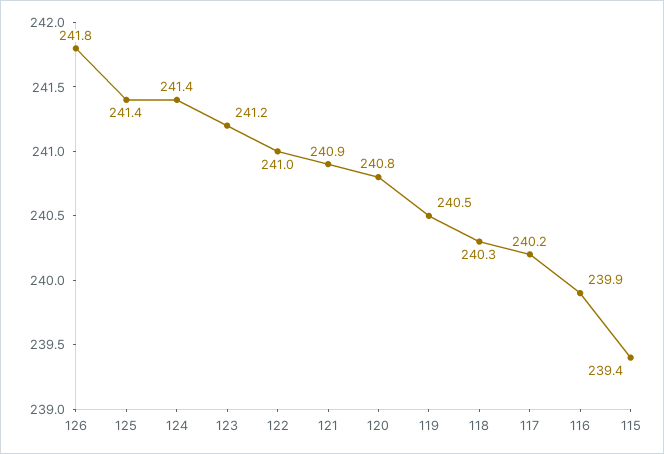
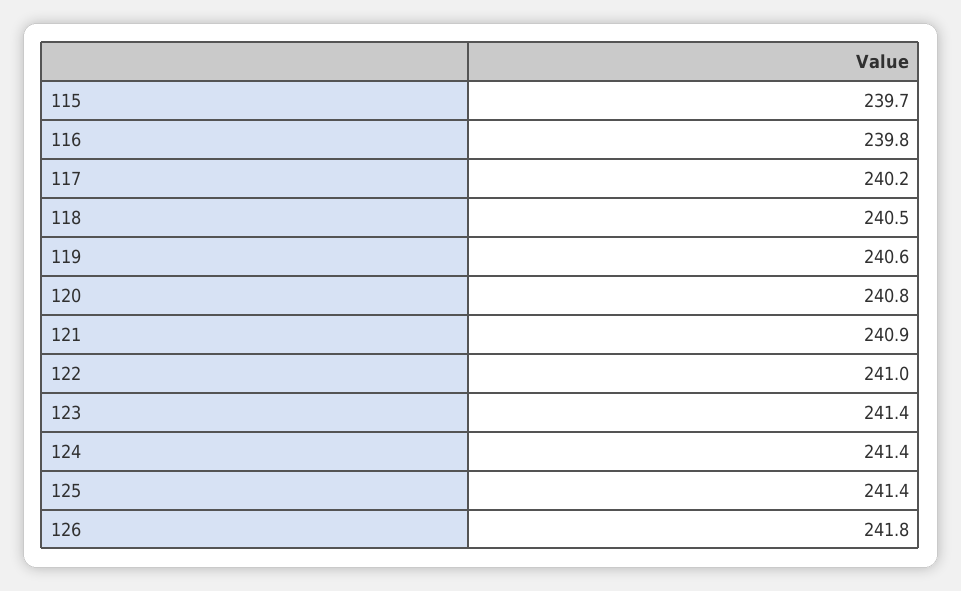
123: 241.2 -> 241.4
119: 240.5 -> 240.6
118: 240.3 -> 240.5
116: 239.9 -> 239.8
115: 239.4 -> 239.7

